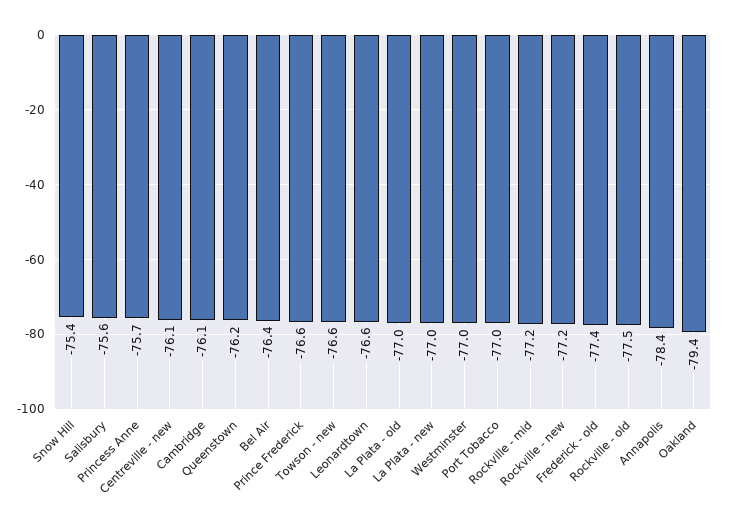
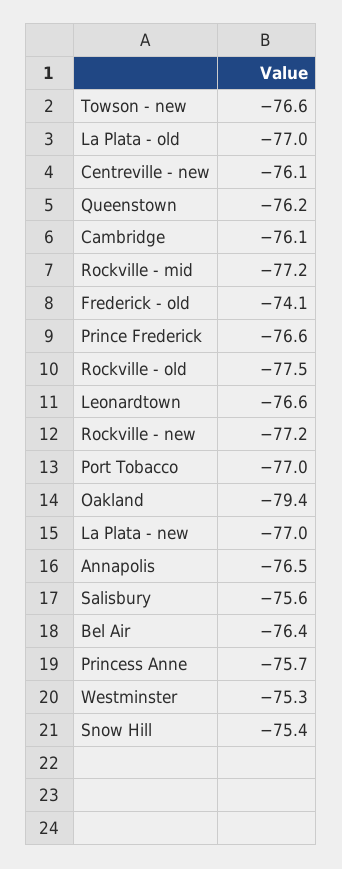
Westminster: -77 -> -75.3
Frederick - old: -77.4 -> -74.1
Annapolis: -78.4 -> -76.5

